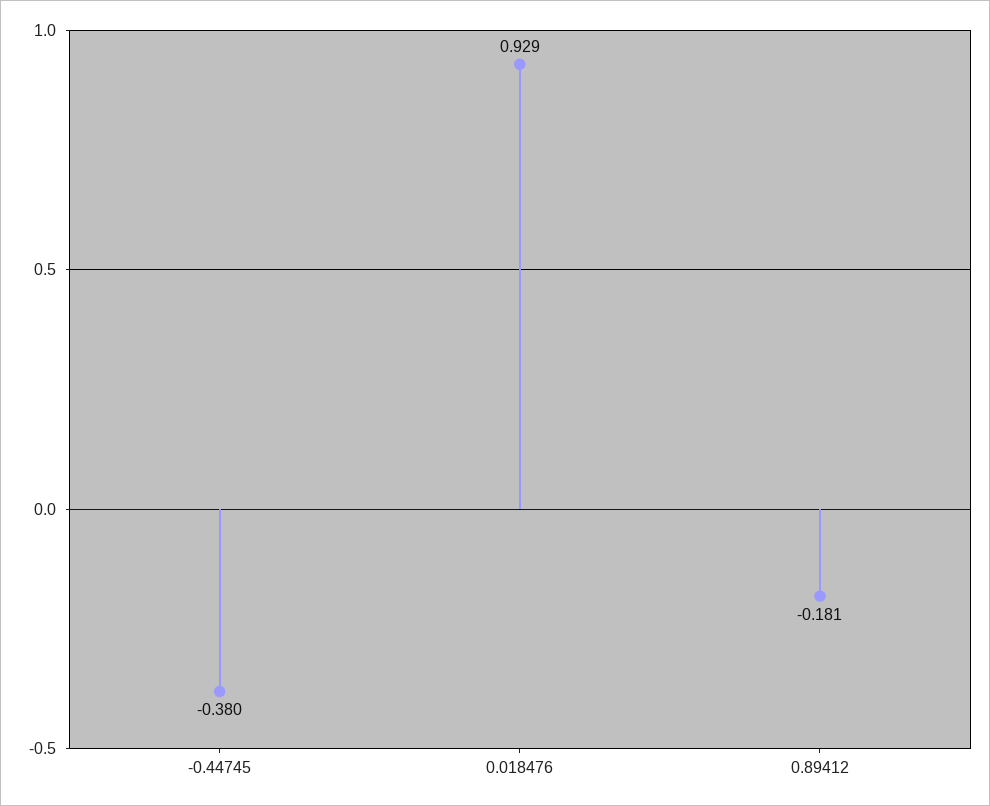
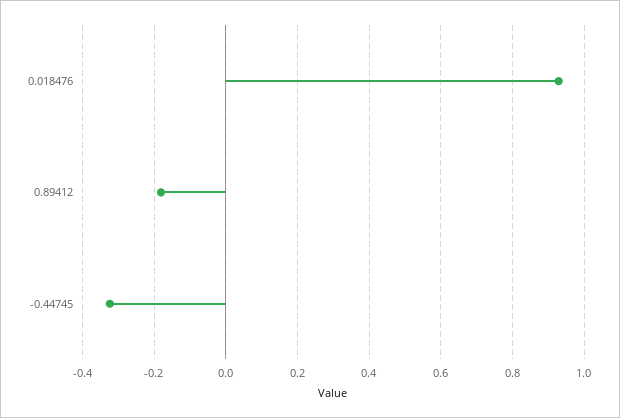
-0.44745: -0.38 -> -0.32

